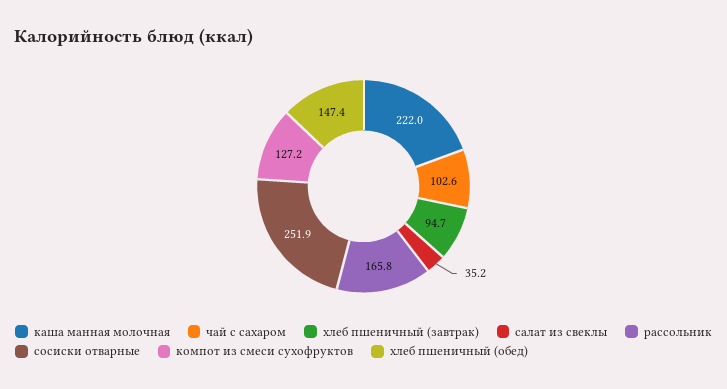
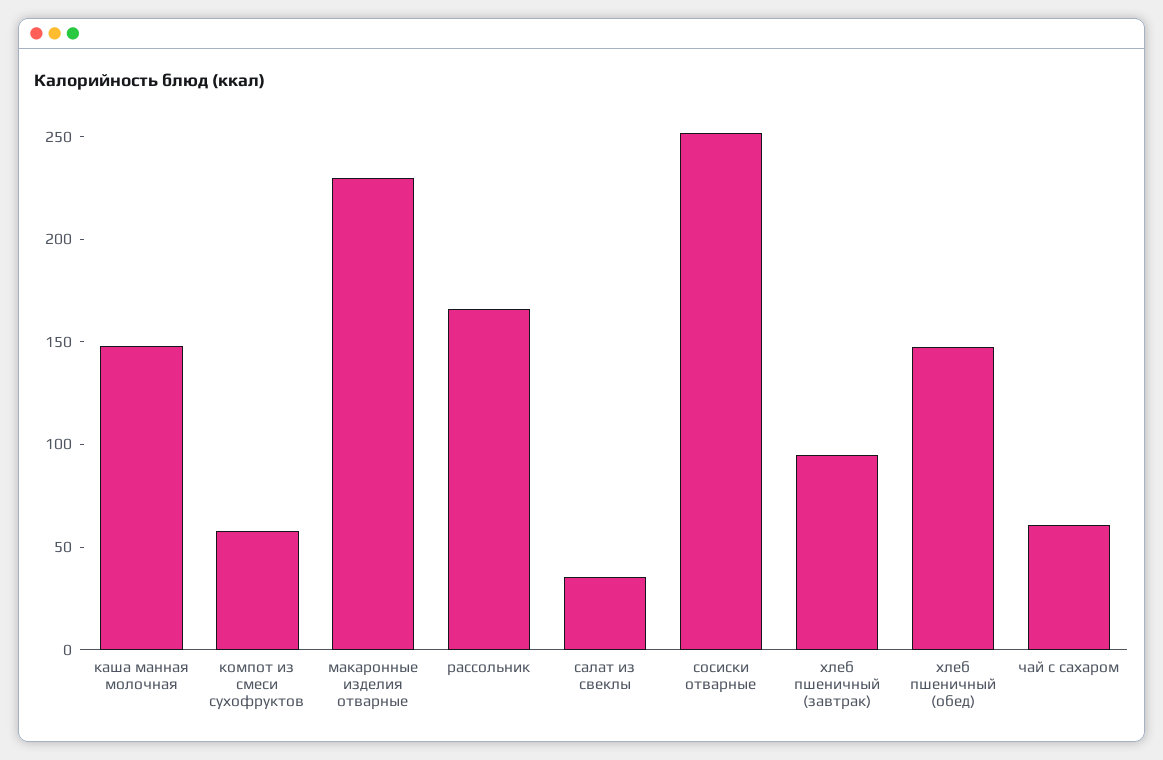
каша манная молочная: 222 -> 150
чай с сахаром: 102.6 -> 60
компот из смеси сухофруктов: 127.2 -> 60
макаронные изделия отварные: none -> 230

